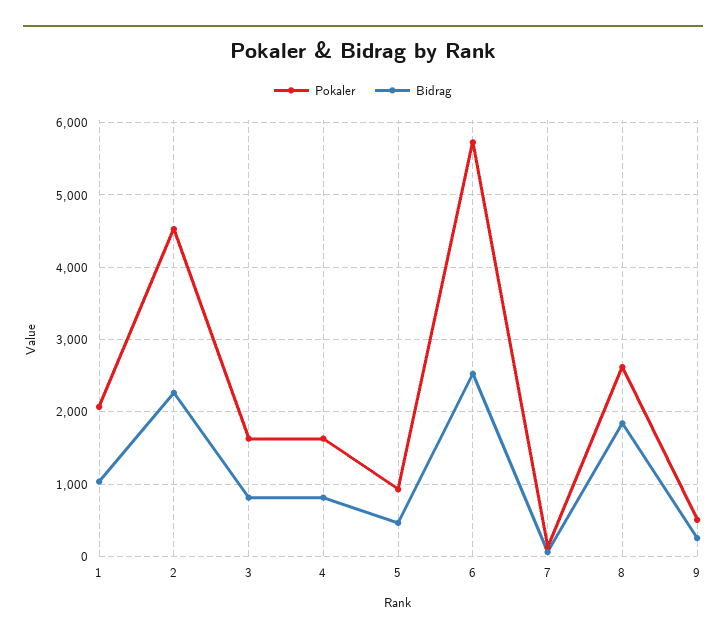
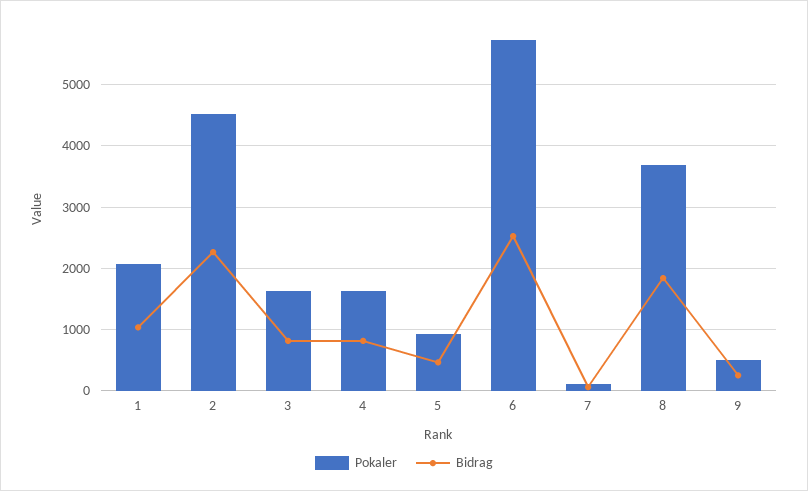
Pokaler, 8: 2600 -> 3700

